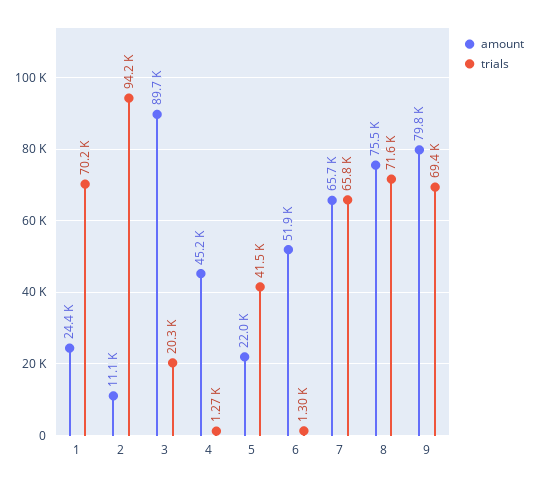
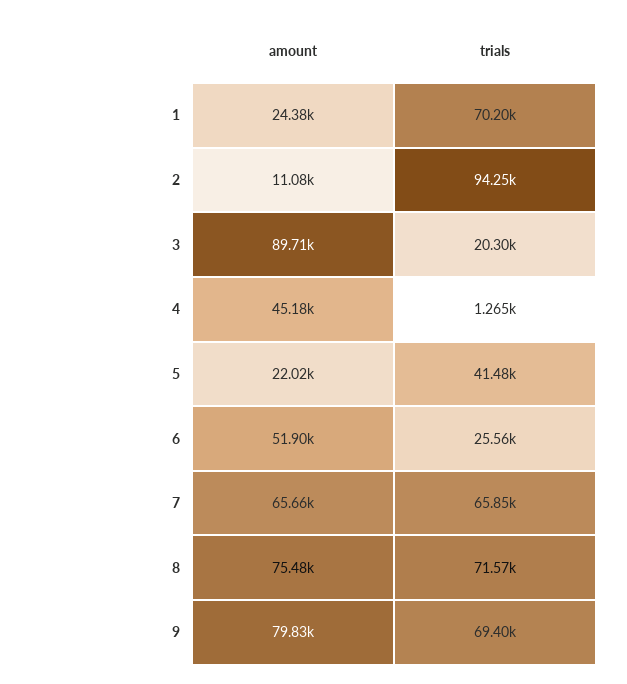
trials, 6: 1300 -> 25560

